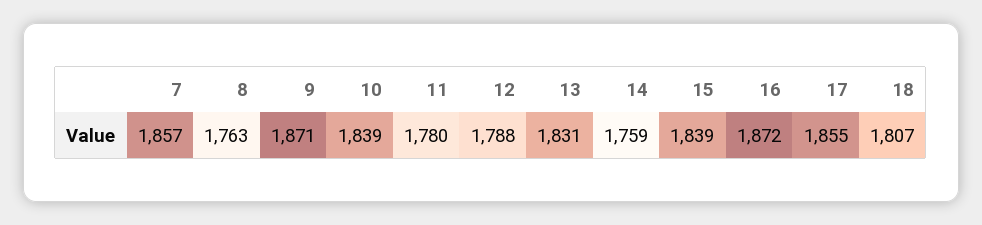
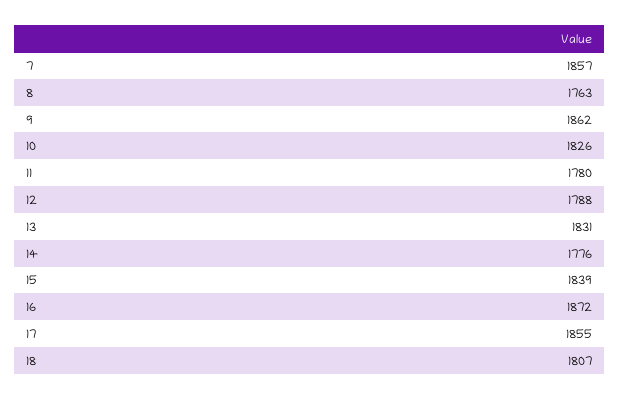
9: 1871 -> 1862
10: 1839 -> 1826
14: 1759 -> 1776

